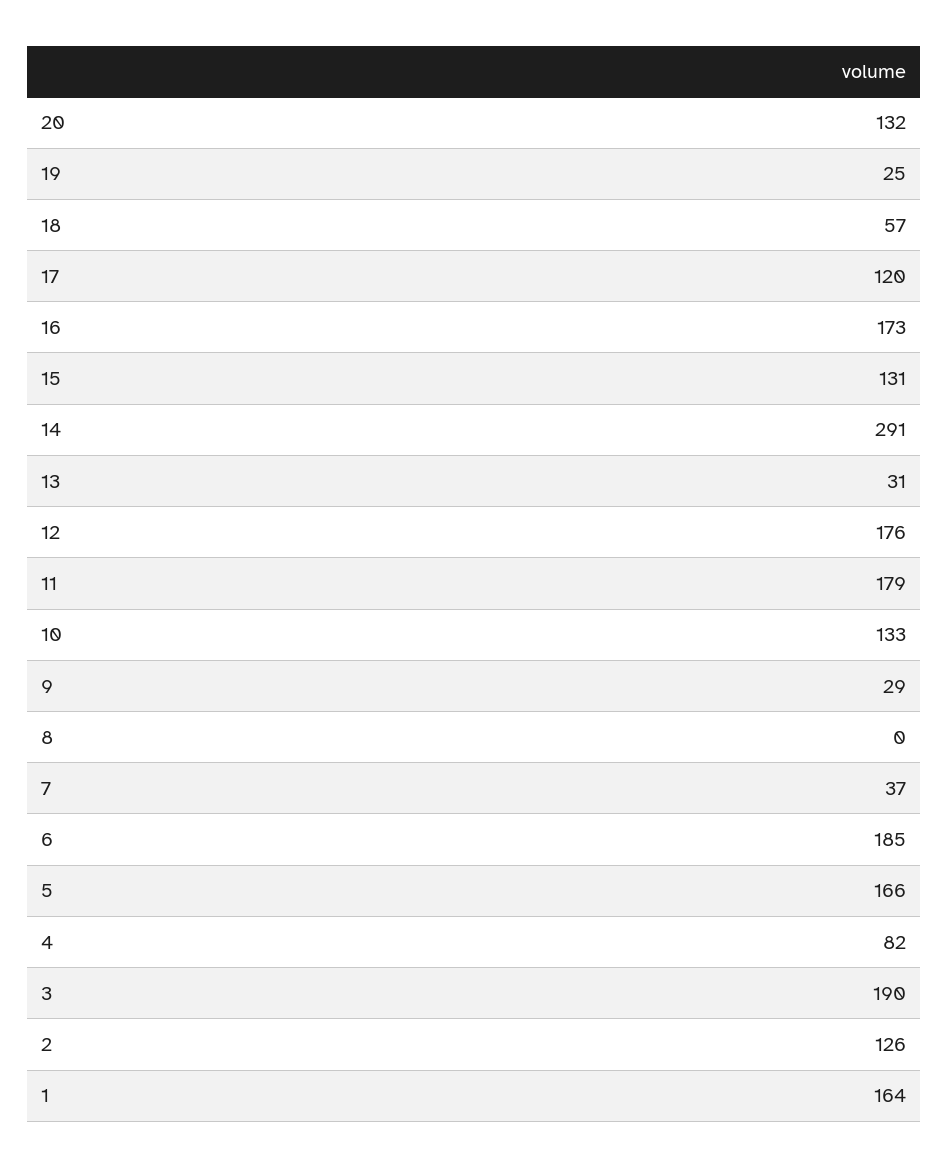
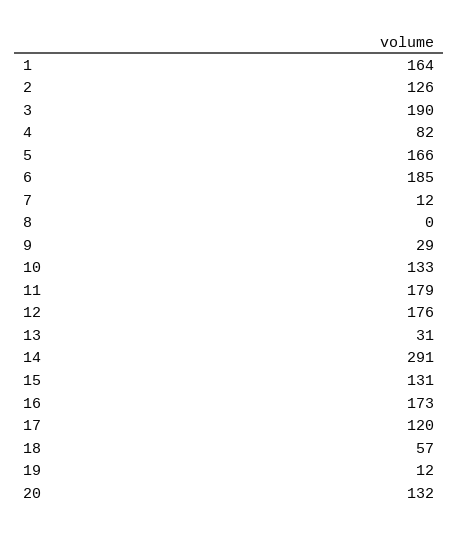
19: 25 -> 12
7: 37 -> 12

